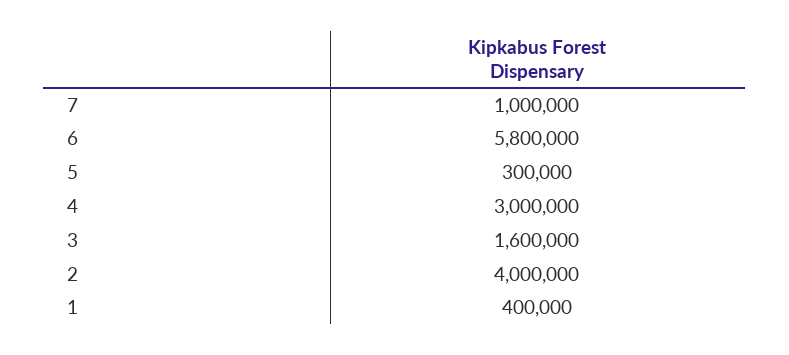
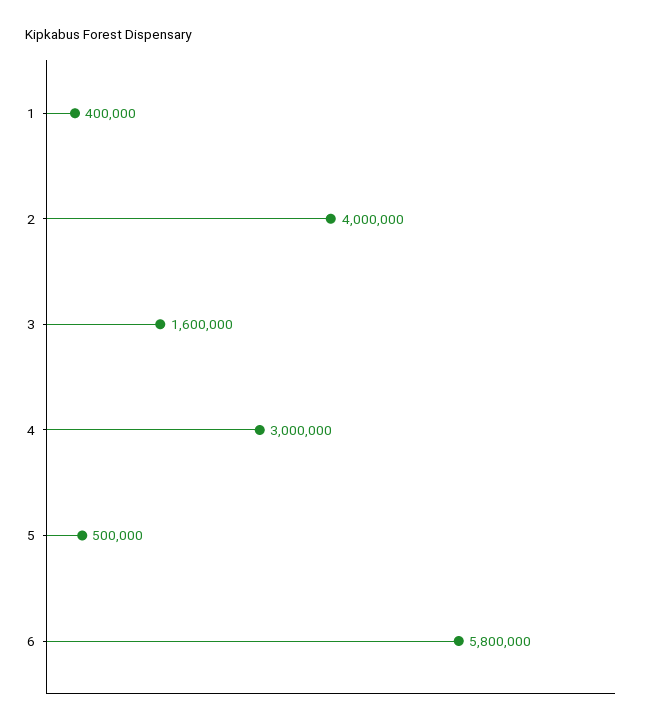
7: 1000000 -> none
5: 300000 -> 500000

